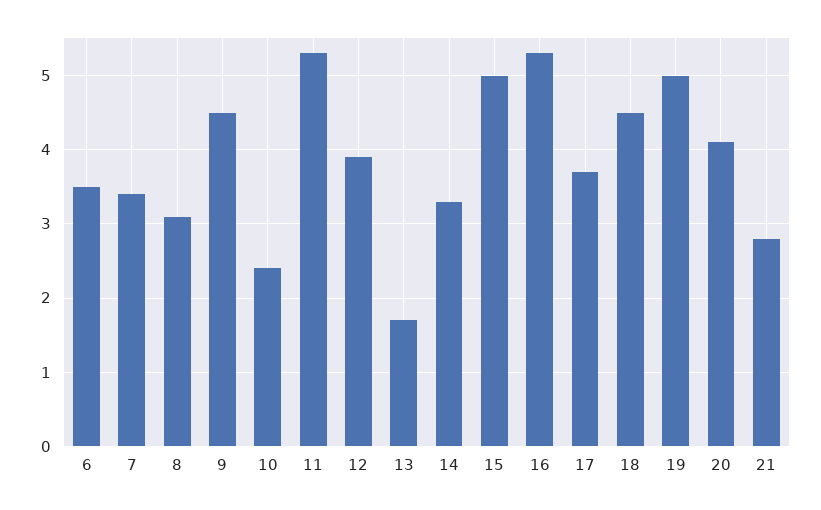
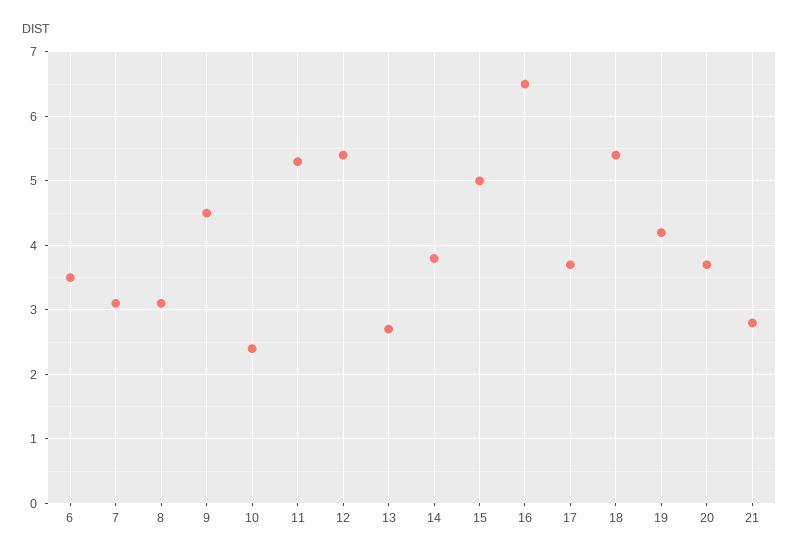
7: 3.4 -> 3.1
12: 3.9 -> 5.4
13: 1.7 -> 2.7
14: 3.3 -> 3.8
16: 5.3 -> 6.5
18: 4.5 -> 5.4
19: 5 -> 4.2
20: 4.1 -> 3.7

